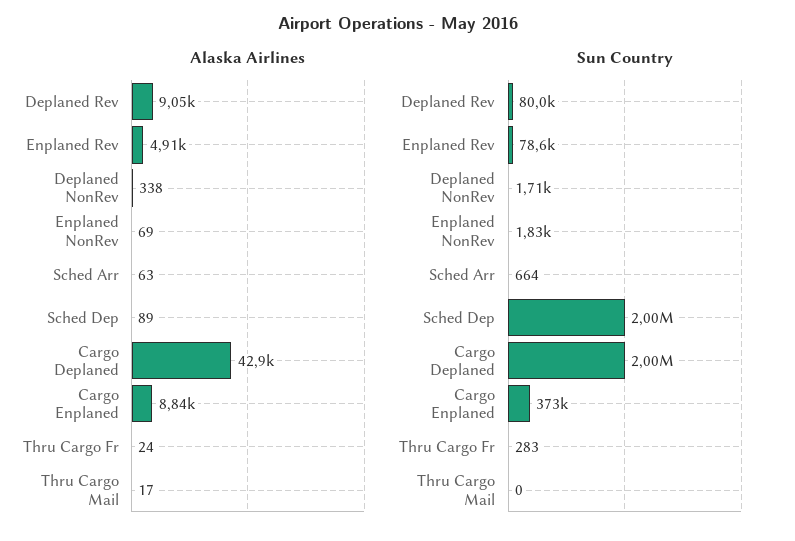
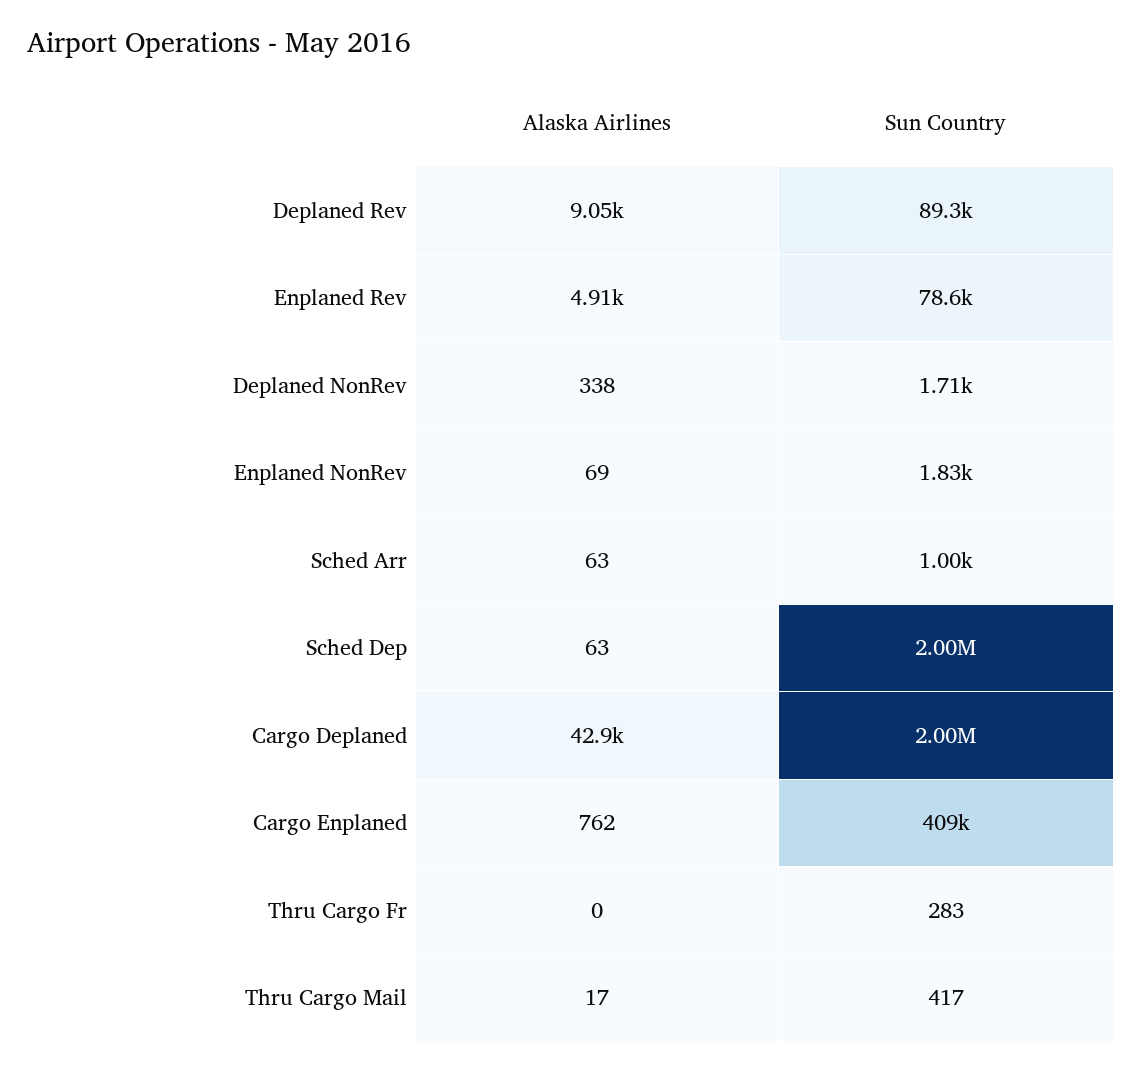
Alaska Airlines, Sched Dep: 89 -> 63
Alaska Airlines, Cargo Enplaned: 8840 -> 762
Alaska Airlines, Thru Cargo Fr: 24 -> 0
Sun Country, Deplaned Rev: 80000 -> 89300
Sun Country, Sched Arr: 664 -> 1000
Sun Country, Cargo Enplaned: 373000 -> 409000
Sun Country, Thru Cargo Mail: 0 -> 417

